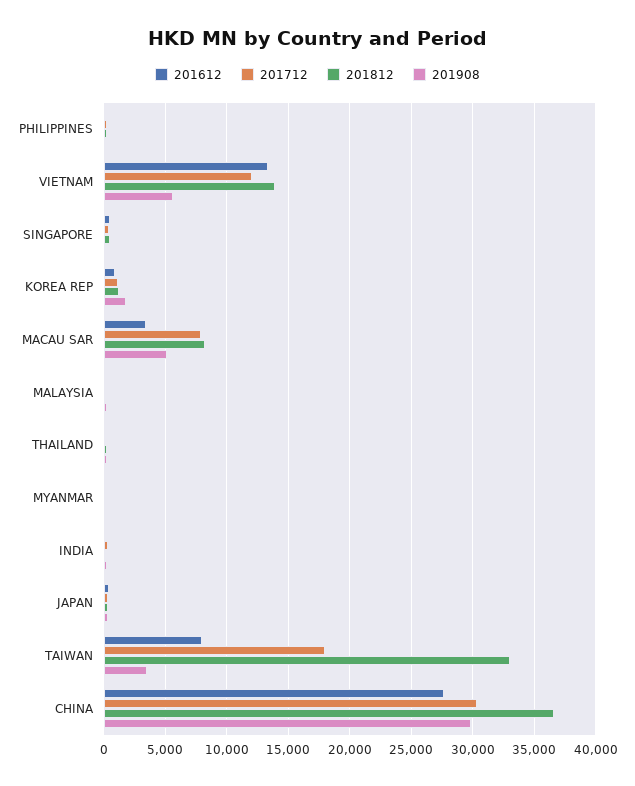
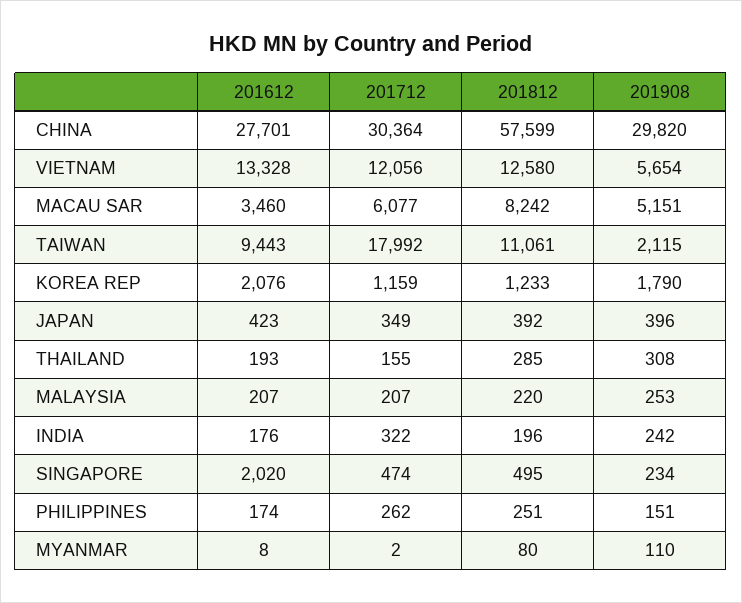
201812, VIETNAM: 14000 -> 12580
201612, SINGAPORE: 500 -> 2020
201612, KOREA REP: 1000 -> 2076
201712, MACAU SAR: 8000 -> 6077
201612, TAIWAN: 8000 -> 9443
201812, TAIWAN: 33000 -> 11061
201908, TAIWAN: 3500 -> 2115
201812, CHINA: 36500 -> 57599

